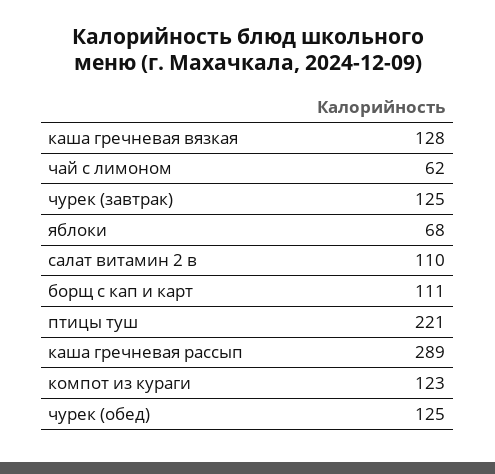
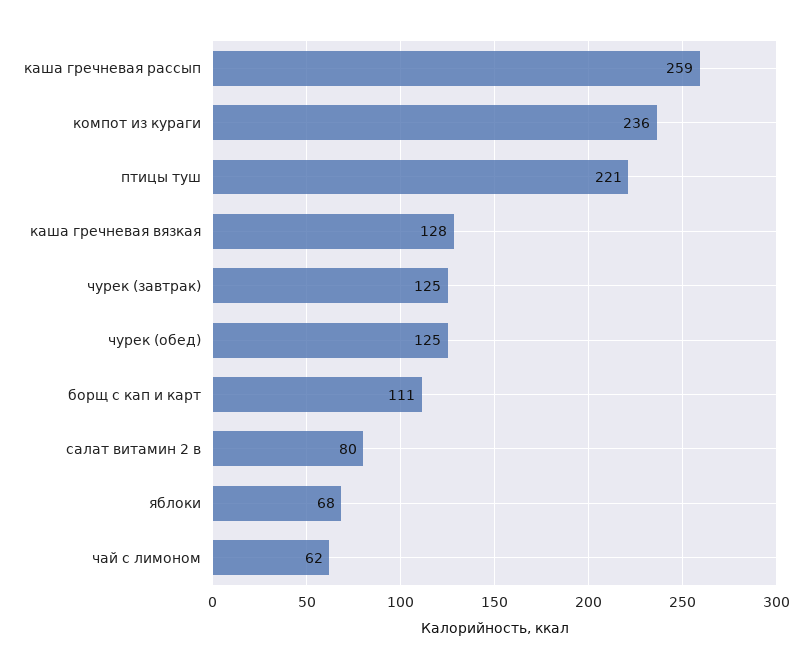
салат витамин 2 в: 110 -> 80
каша гречневая рассып: 289 -> 259
компот из кураги: 123 -> 236

